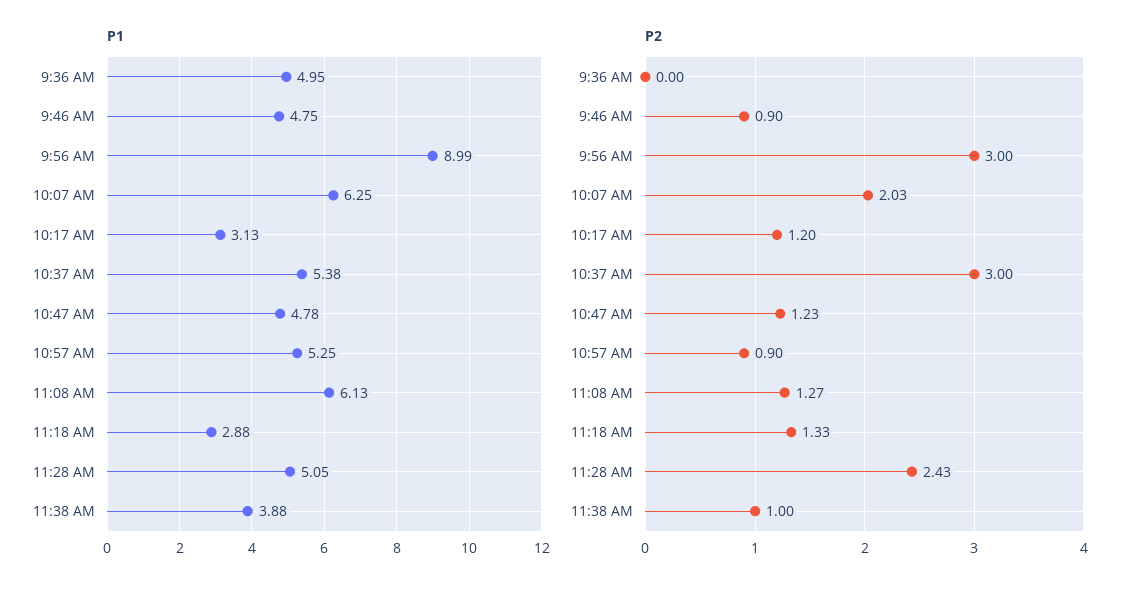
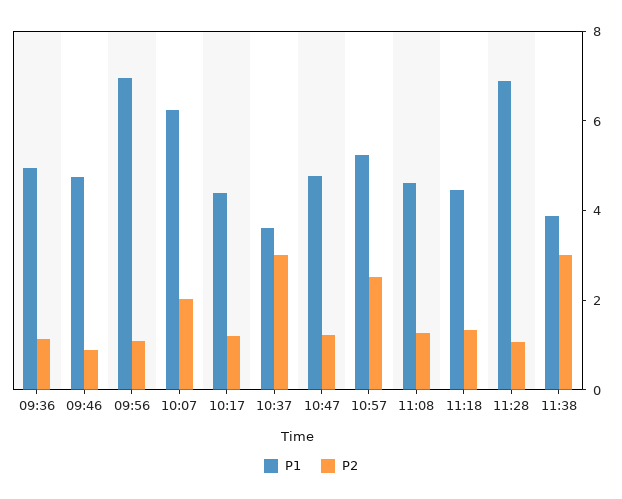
P1, 9:56 AM: 8.99 -> 7
P1, 10:17 AM: 3.13 -> 4.5
P1, 10:37 AM: 5.38 -> 3.5
P1, 11:08 AM: 6.13 -> 4.5
P1, 11:18 AM: 2.88 -> 4.5
P1, 11:28 AM: 5.05 -> 7
P2, 9:36 AM: 0 -> 1
P2, 9:56 AM: 3 -> 1
P2, 10:57 AM: 0.9 -> 2.5
P2, 11:28 AM: 2.43 -> 1
P2, 11:38 AM: 1 -> 3

